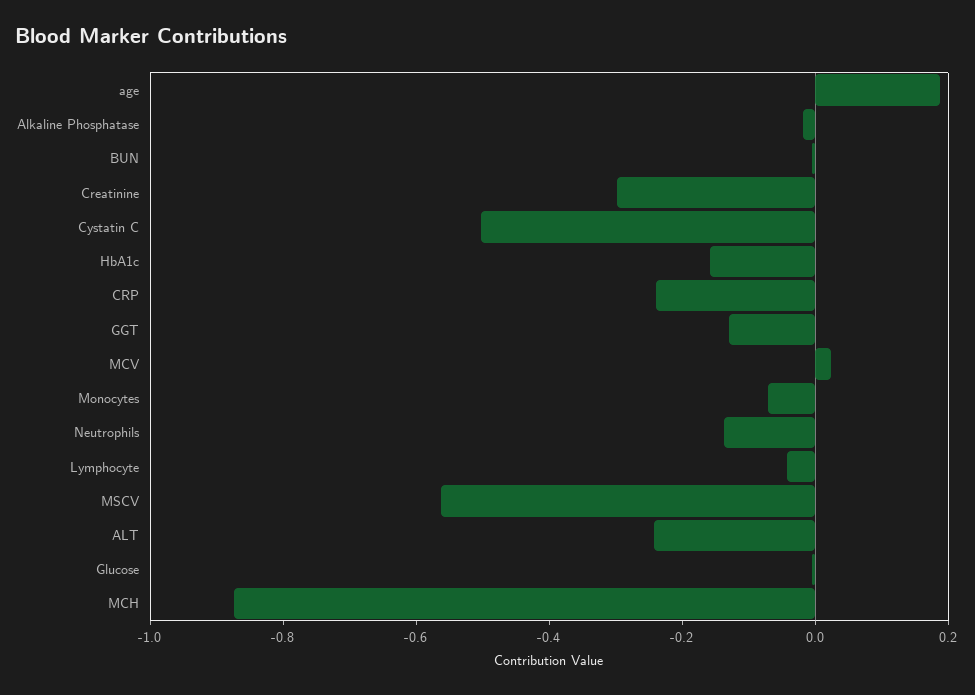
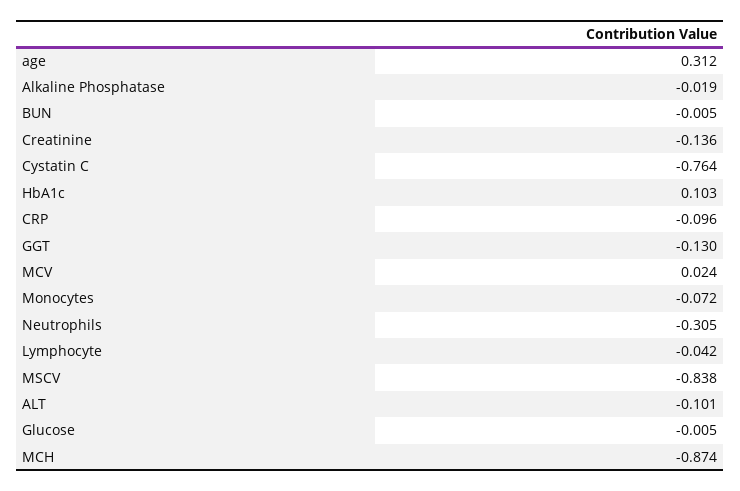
age: 0.2 -> 0.312
Creatinine: -0.3 -> -0.136
Cystatin C: -0.5 -> -0.764
HbA1c: -0.15 -> 0.103
CRP: -0.25 -> -0.096
Neutrophils: -0.15 -> -0.305
MSCV: -0.55 -> -0.838
ALT: -0.25 -> -0.101

